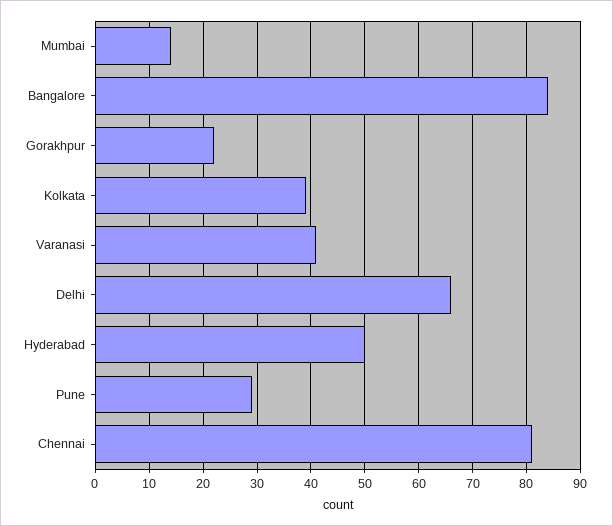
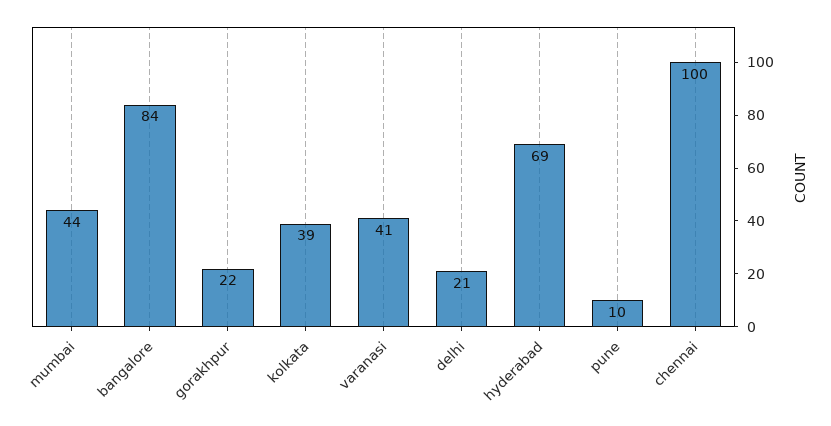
Mumbai: 15 -> 44
Delhi: 65 -> 21
Hyderabad: 50 -> 69
Pune: 30 -> 10
Chennai: 80 -> 100

